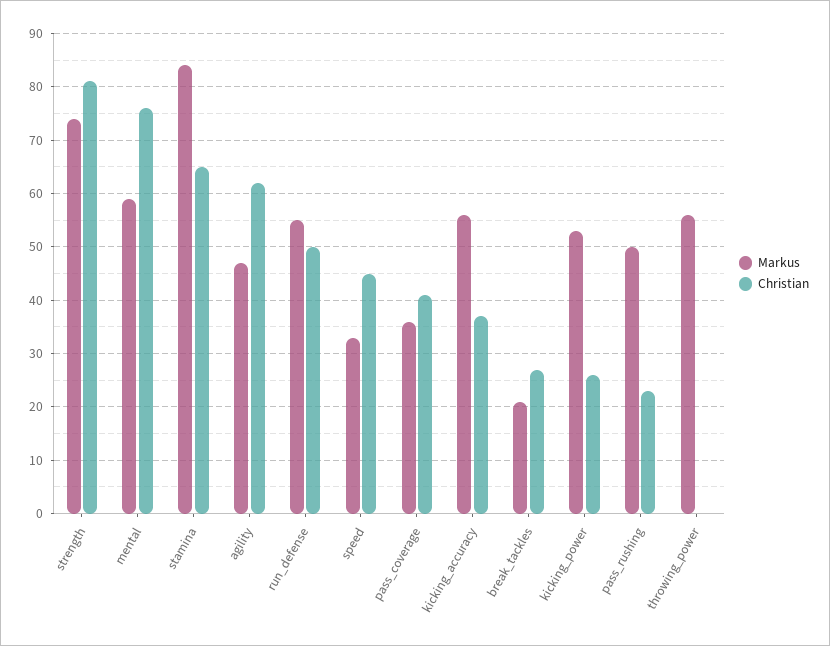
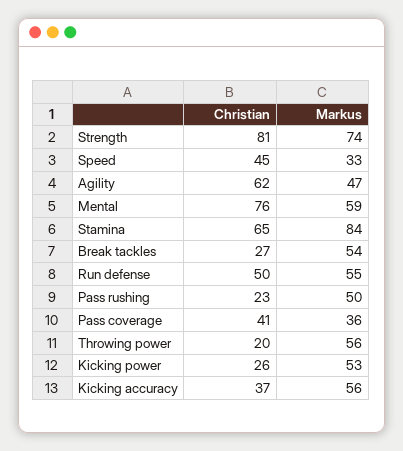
Markus, break_tackles: 20 -> 54
Christian, throwing_power: 0 -> 20

